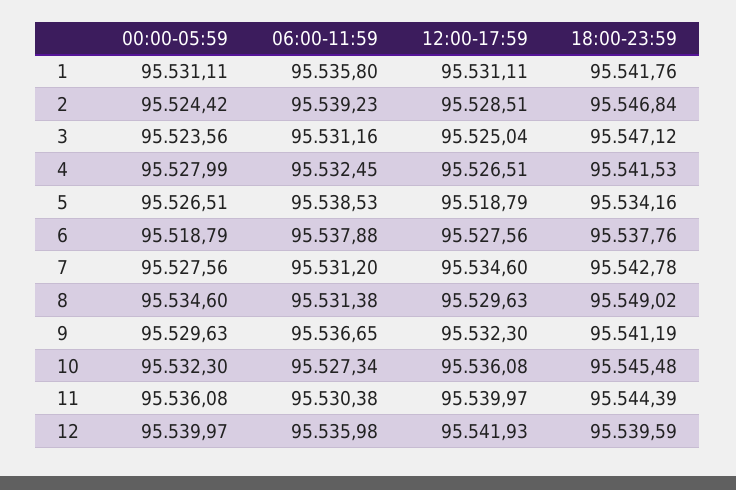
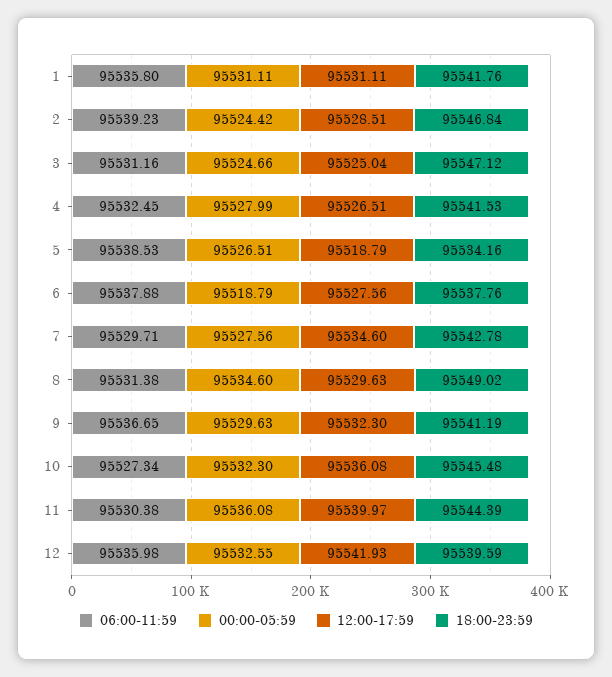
00:00-05:59, 3: 95523.56 -> 95524.66
06:00-11:59, 7: 95531.2 -> 95529.71
00:00-05:59, 12: 95539.97 -> 95532.55

